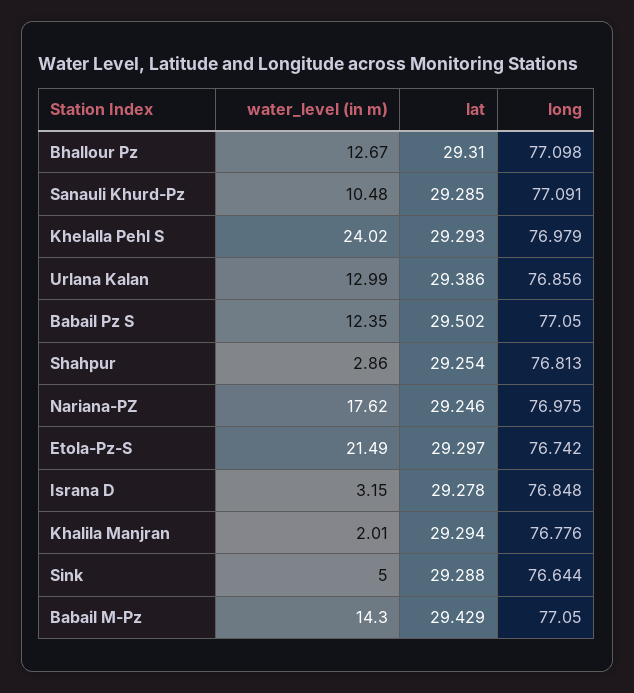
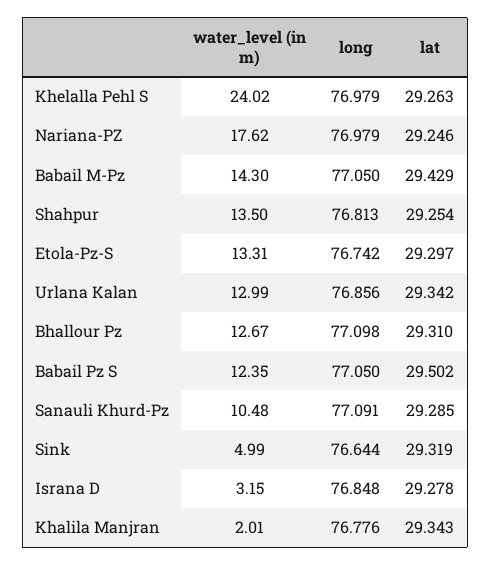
lat, Khelalla Pehl S: 29.293 -> 29.263
lat, Urlana Kalan: 29.386 -> 29.342
water_level (in m), Shahpur: 2.86 -> 13.5
long, Nariana-PZ: 76.975 -> 76.979
water_level (in m), Etola-Pz-S: 21.49 -> 13.31
lat, Khalila Manjran: 29.294 -> 29.343
water_level (in m), Sink: 5 -> 4.99
lat, Sink: 29.288 -> 29.319

